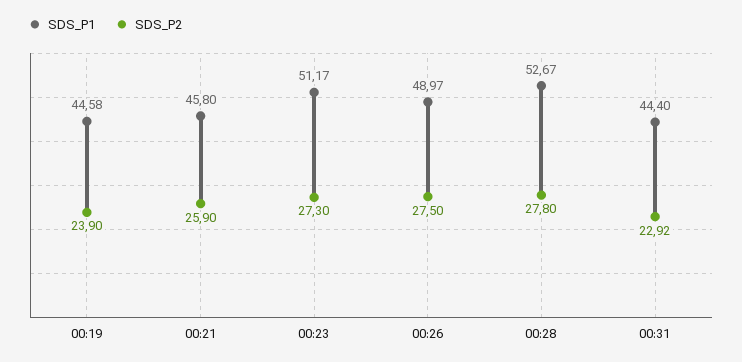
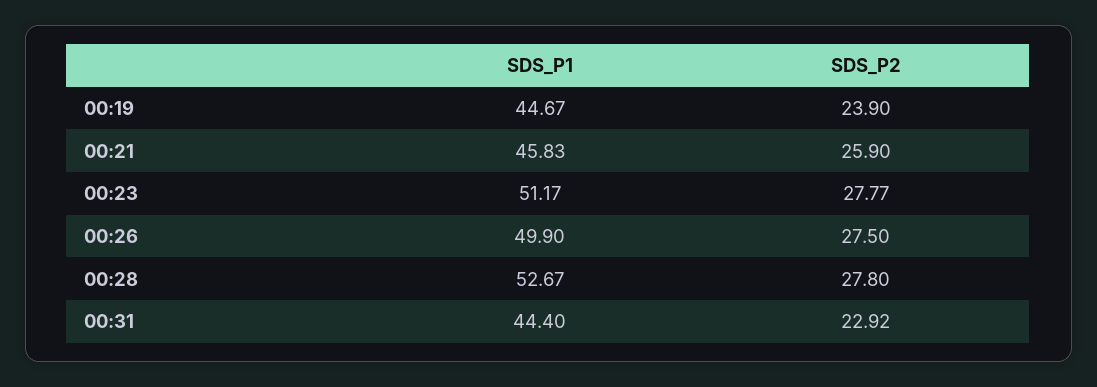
SDS_P1, 00:19: 44.58 -> 44.67
SDS_P1, 00:21: 45.8 -> 45.83
SDS_P2, 00:23: 27.3 -> 27.77
SDS_P1, 00:26: 48.97 -> 49.9

